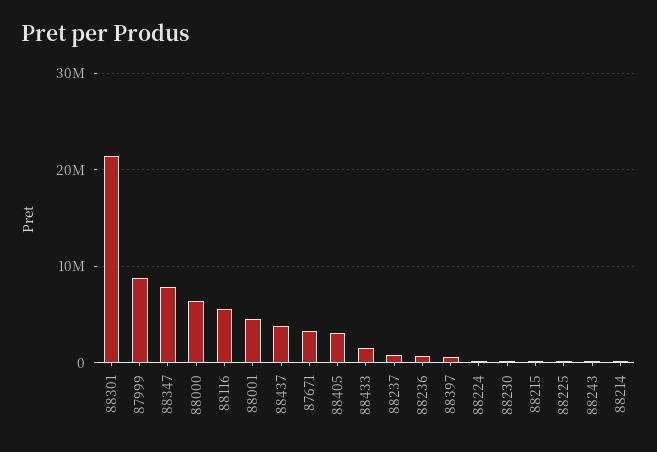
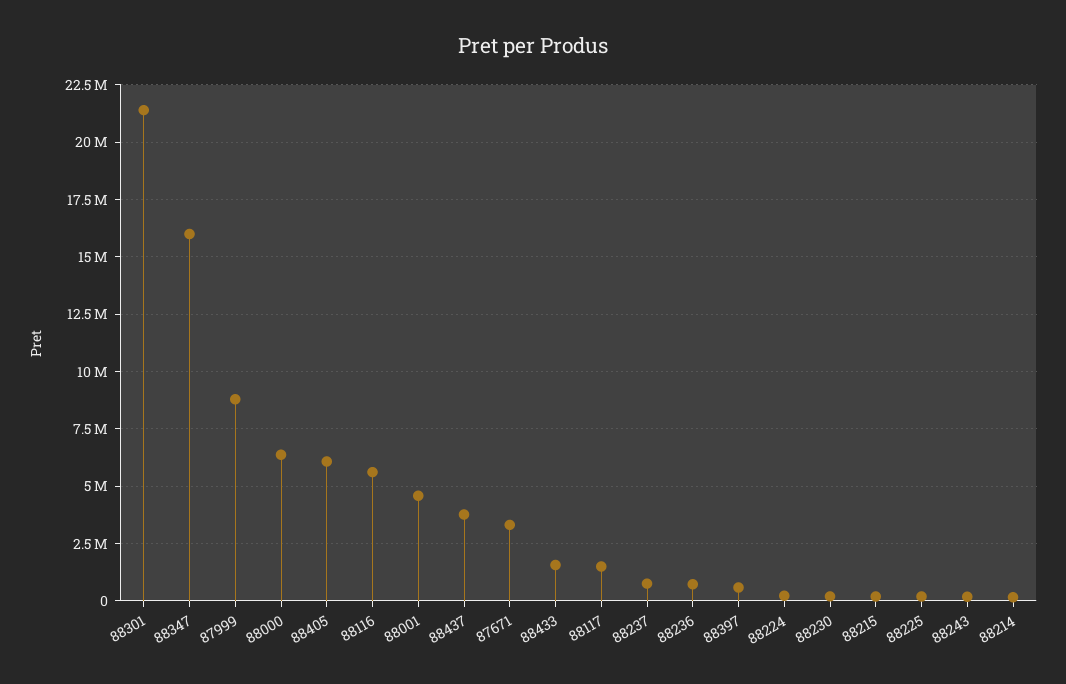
88347: 8000000 -> 16000000
88405: 3000000 -> 6000000
88117: none -> 1500000

